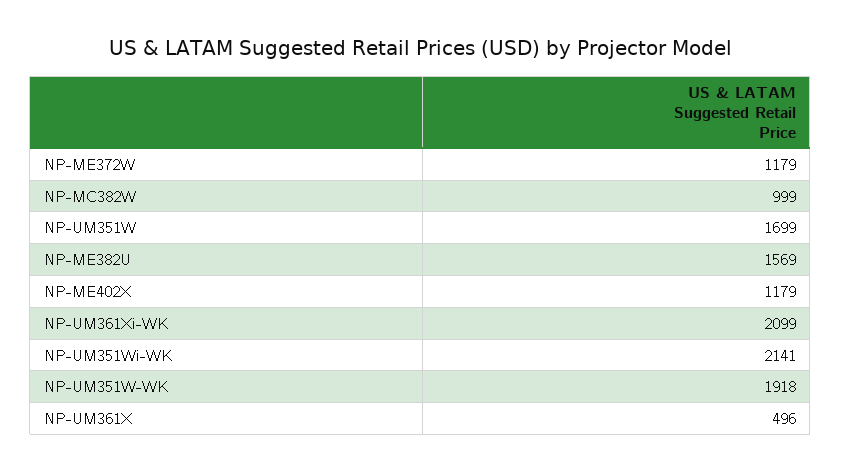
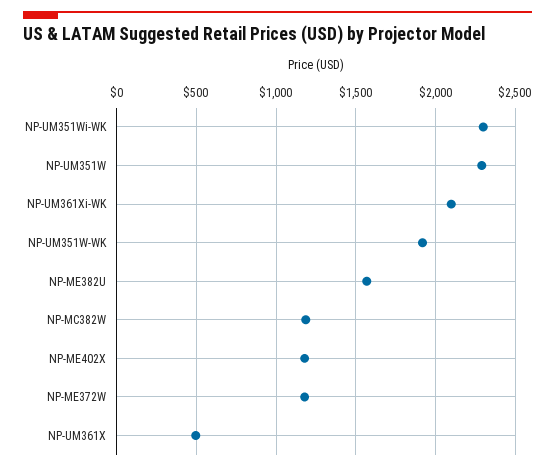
NP-MC382W: 999 -> 1200
NP-UM351W: 1699 -> 2300
NP-UM351Wi-WK: 2141 -> 2300

